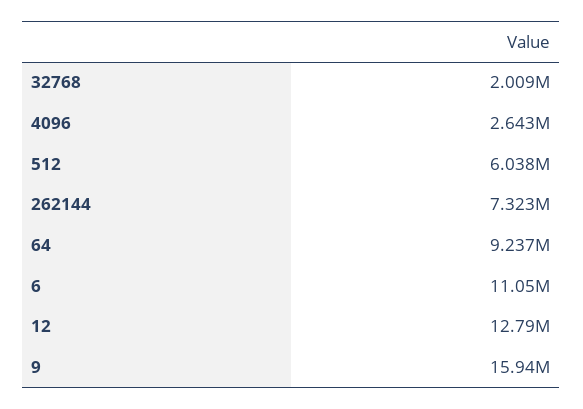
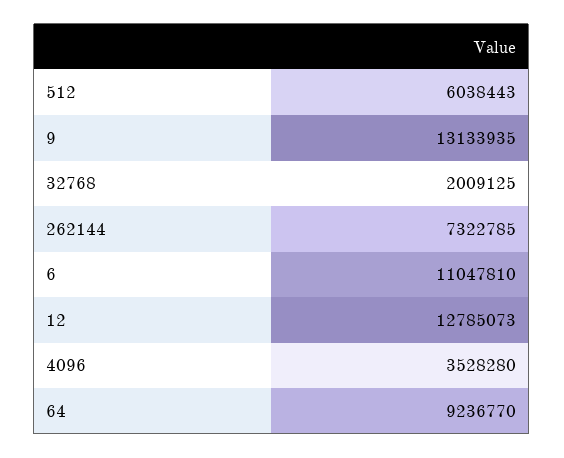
4096: 2643000 -> 3528280
9: 15940000 -> 13133935

